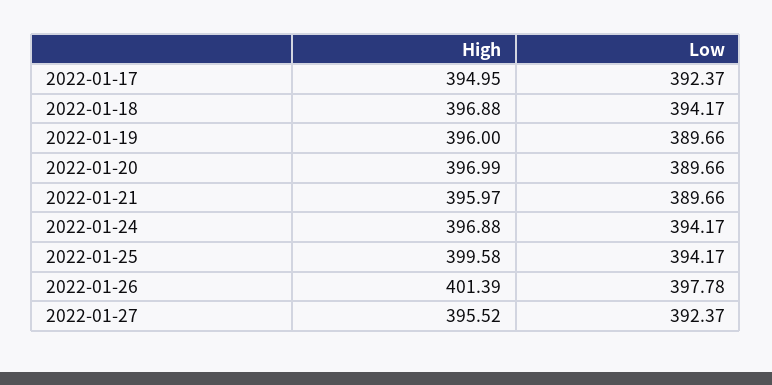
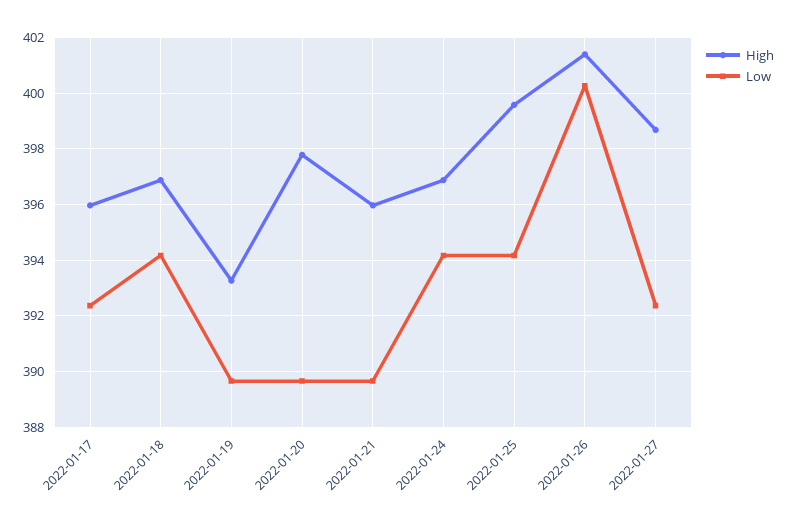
High, 2022-01-17: 394.95 -> 396
High, 2022-01-19: 396 -> 393.25
High, 2022-01-20: 396.99 -> 397.75
Low, 2022-01-26: 397.78 -> 400.25
High, 2022-01-27: 395.52 -> 398.75

